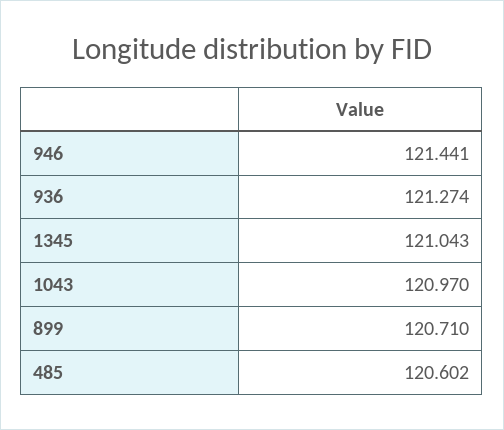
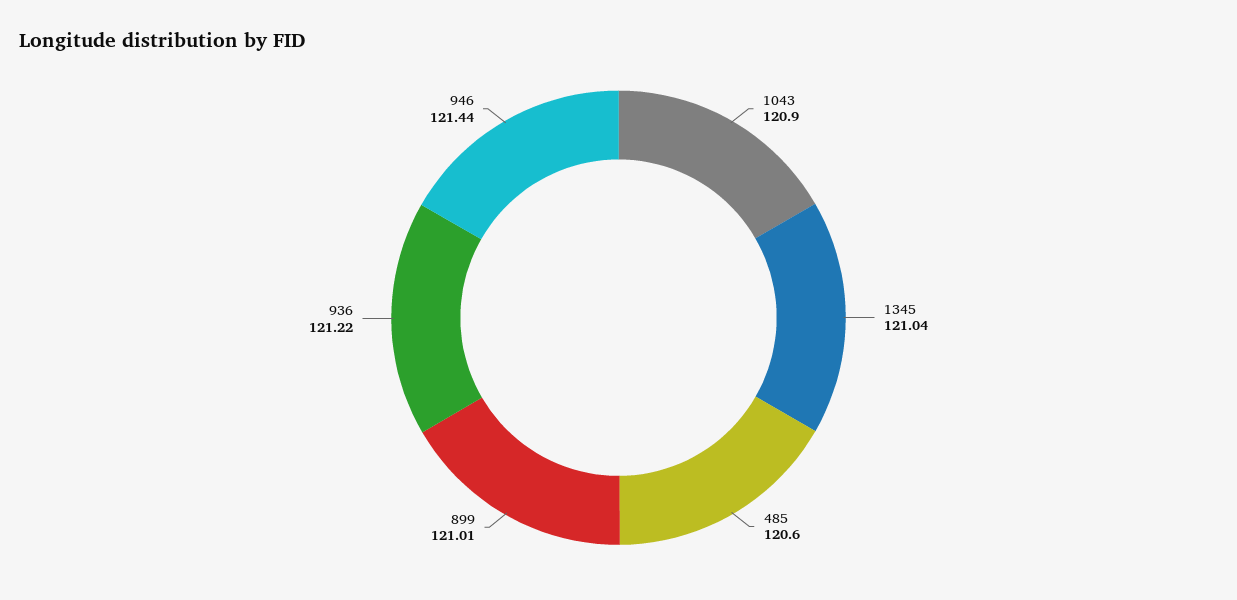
936: 121.274 -> 121.22
1043: 120.97 -> 120.9
899: 120.71 -> 121.01

